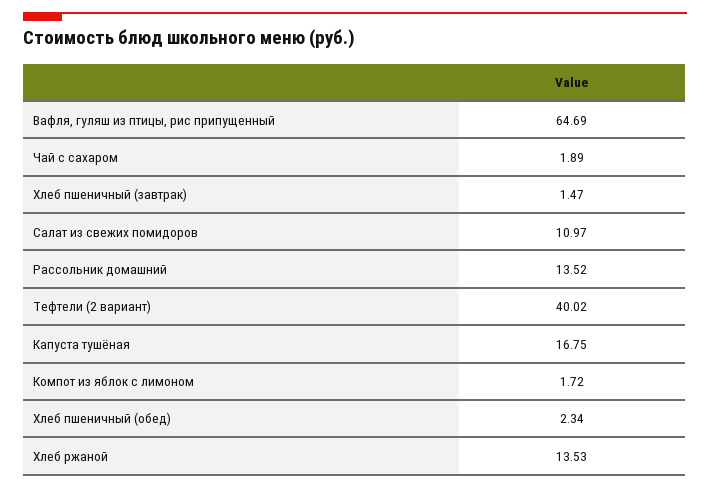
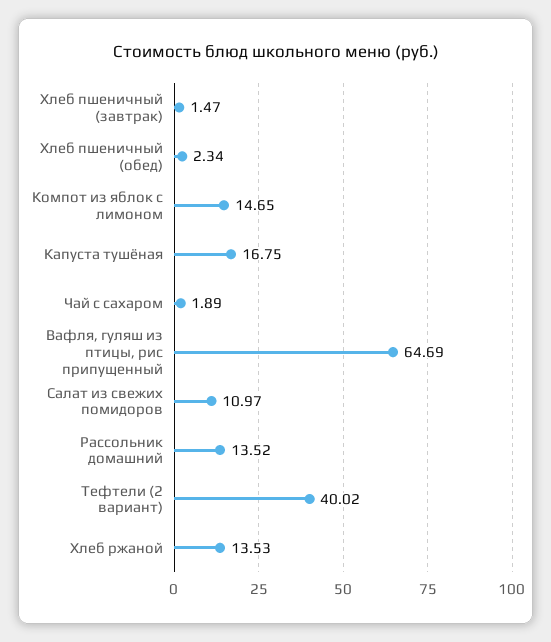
Компот из яблок с лимоном: 1.72 -> 14.65

